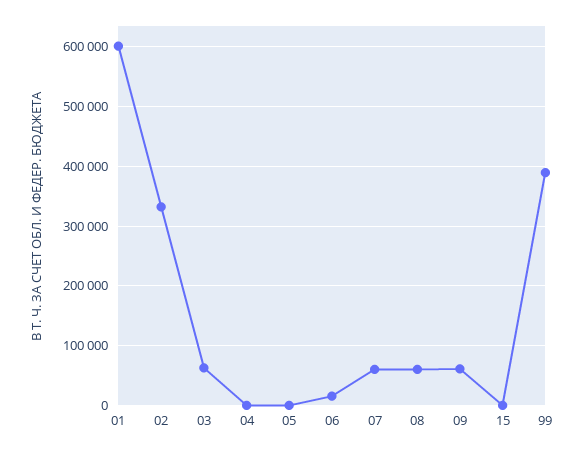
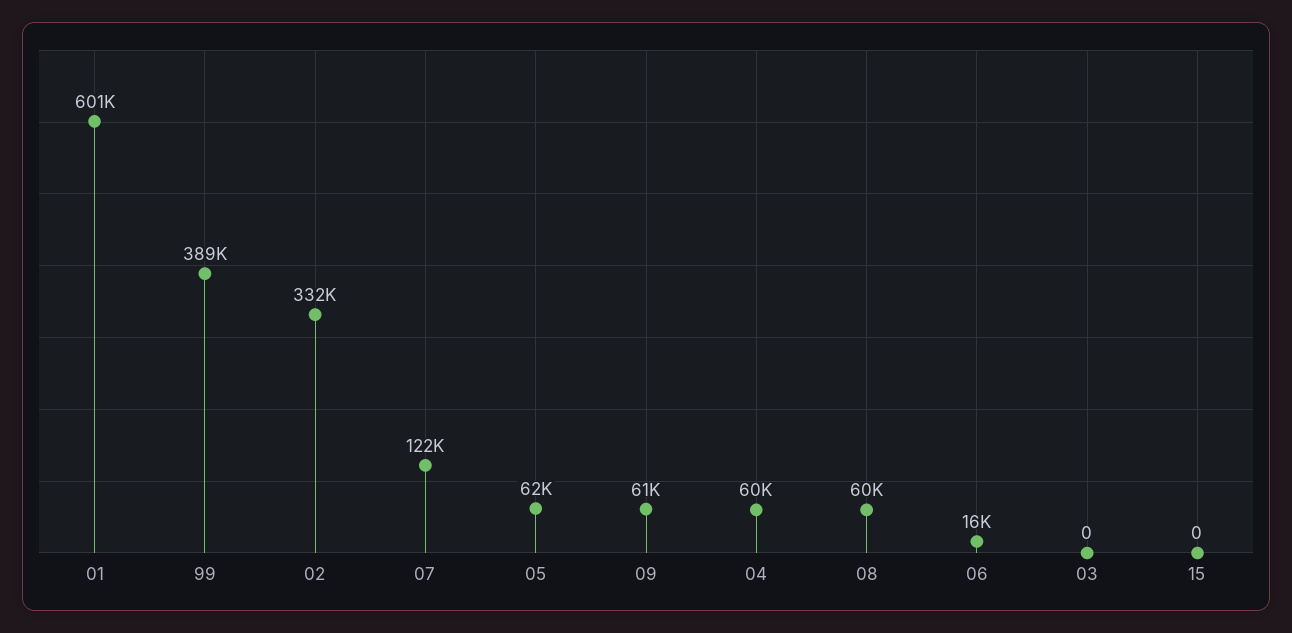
03: 60000 -> 0
04: 0 -> 60000
05: 0 -> 62000
07: 60000 -> 122000

